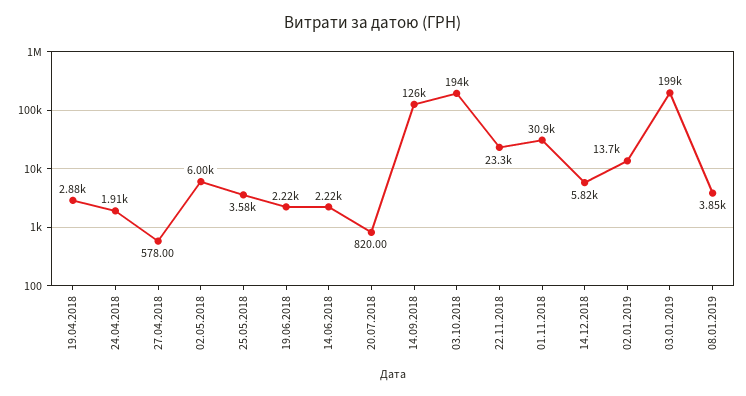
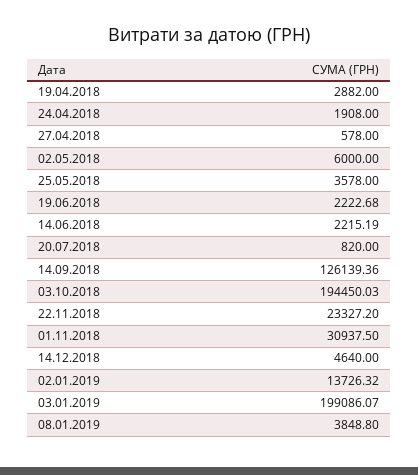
14.12.2018: 5820 -> 4640

